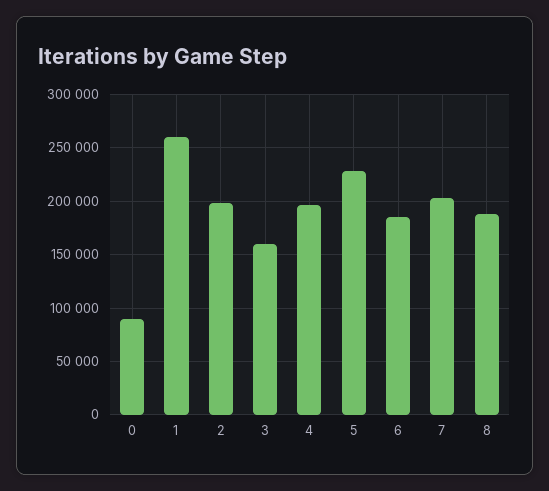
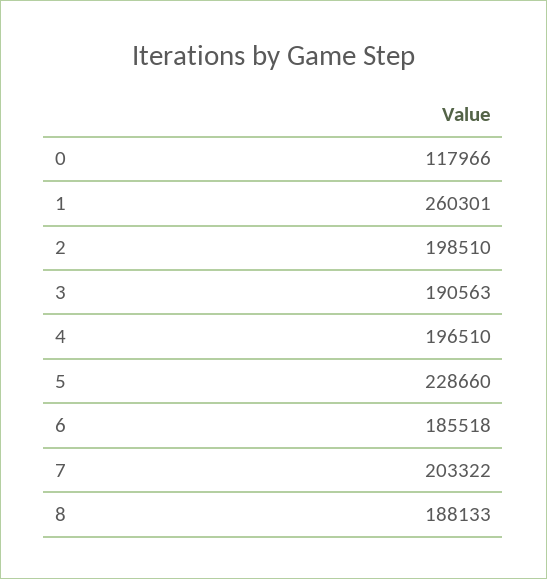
0: 90000 -> 117966
3: 160000 -> 190563

